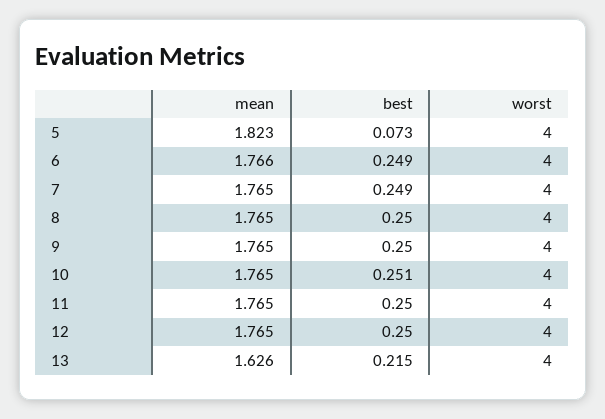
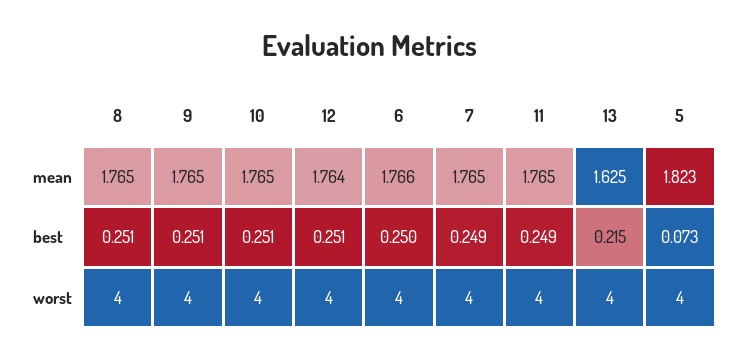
best, 6: 0.249 -> 0.25
best, 8: 0.25 -> 0.251
best, 9: 0.25 -> 0.251
best, 11: 0.25 -> 0.249
mean, 12: 1.765 -> 1.764
best, 12: 0.25 -> 0.251
mean, 13: 1.626 -> 1.625

